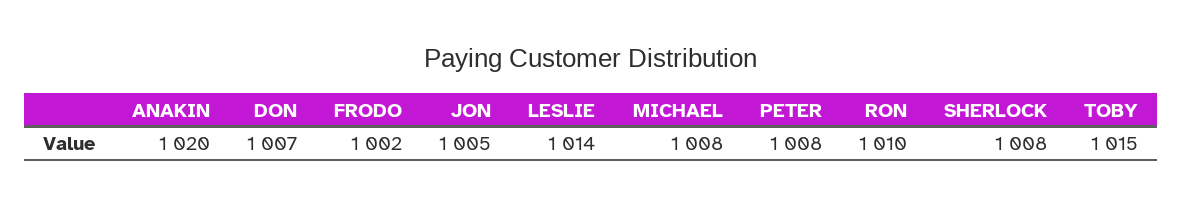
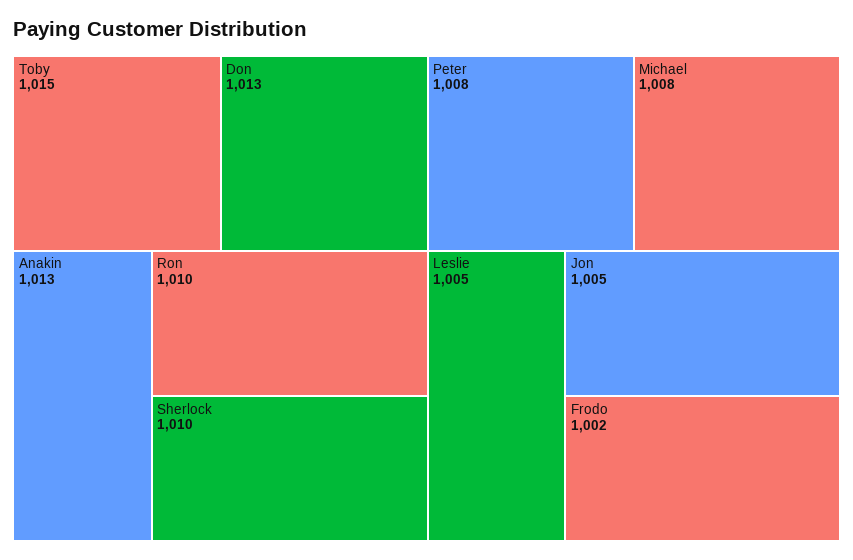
ANAKIN: 1020 -> 1013
DON: 1007 -> 1013
LESLIE: 1014 -> 1005
SHERLOCK: 1008 -> 1010

